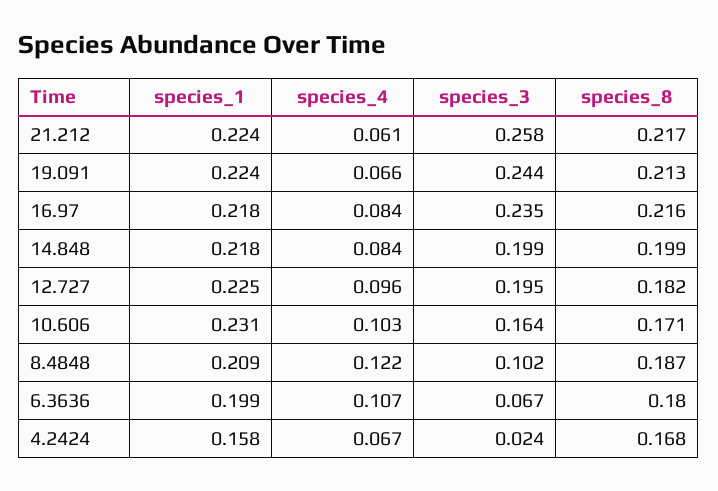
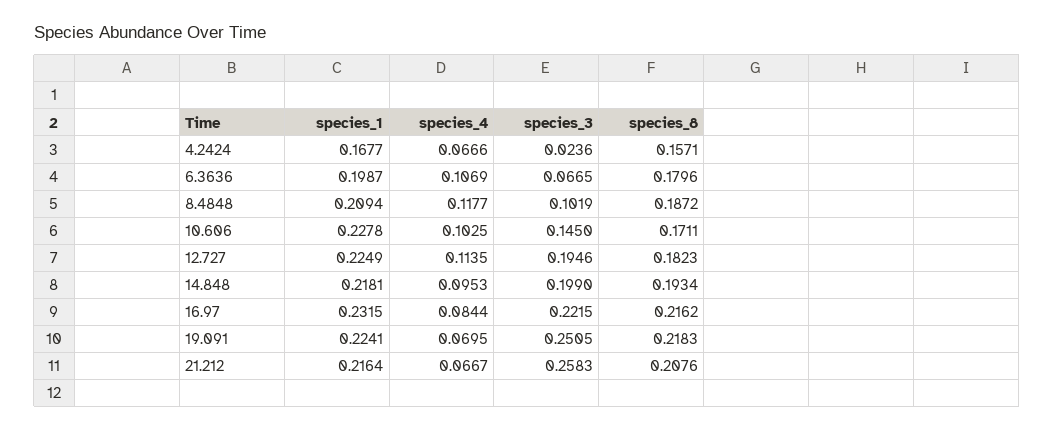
species_1, 21.212: 0.224 -> 0.2164
species_4, 21.212: 0.061 -> 0.0667
species_8, 21.212: 0.217 -> 0.2076
species_4, 19.091: 0.066 -> 0.0695
species_3, 19.091: 0.244 -> 0.2505
species_8, 19.091: 0.213 -> 0.2183
species_1, 16.97: 0.218 -> 0.2315
species_3, 16.97: 0.235 -> 0.2215
species_4, 14.848: 0.084 -> 0.0953
species_8, 14.848: 0.199 -> 0.1934
species_4, 12.727: 0.096 -> 0.1135
species_1, 10.606: 0.231 -> 0.2278
species_3, 10.606: 0.164 -> 0.145
species_4, 8.4848: 0.122 -> 0.1177
species_1, 4.2424: 0.158 -> 0.1677
species_8, 4.2424: 0.168 -> 0.1571

